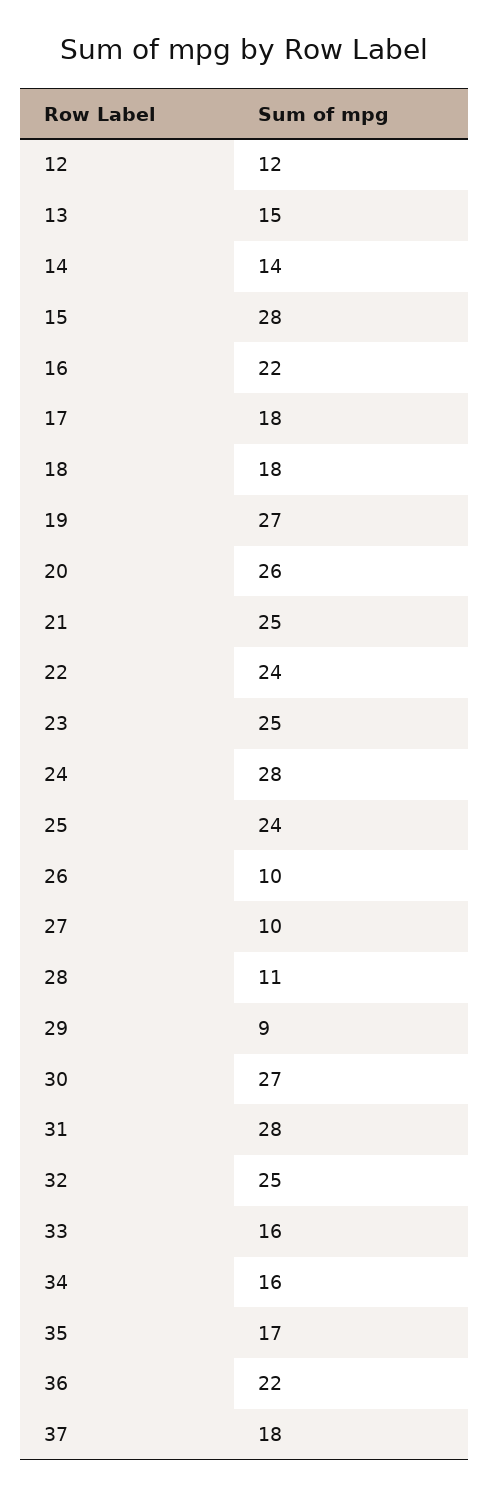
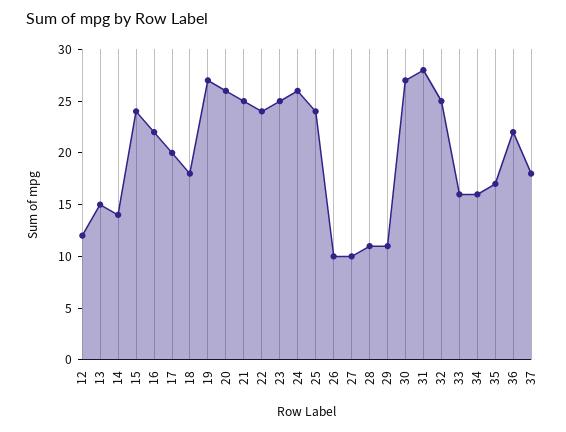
15: 28 -> 24
17: 18 -> 20
24: 28 -> 26
29: 9 -> 11

